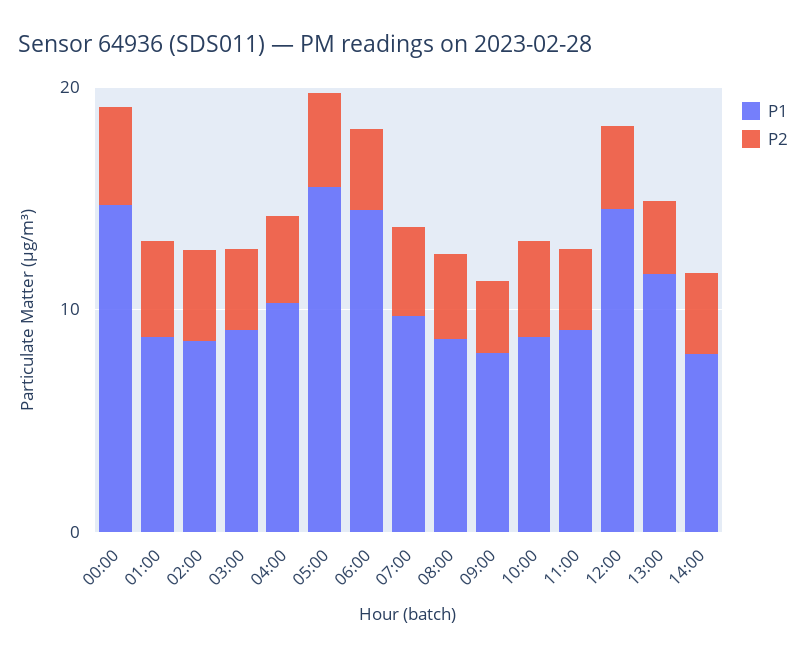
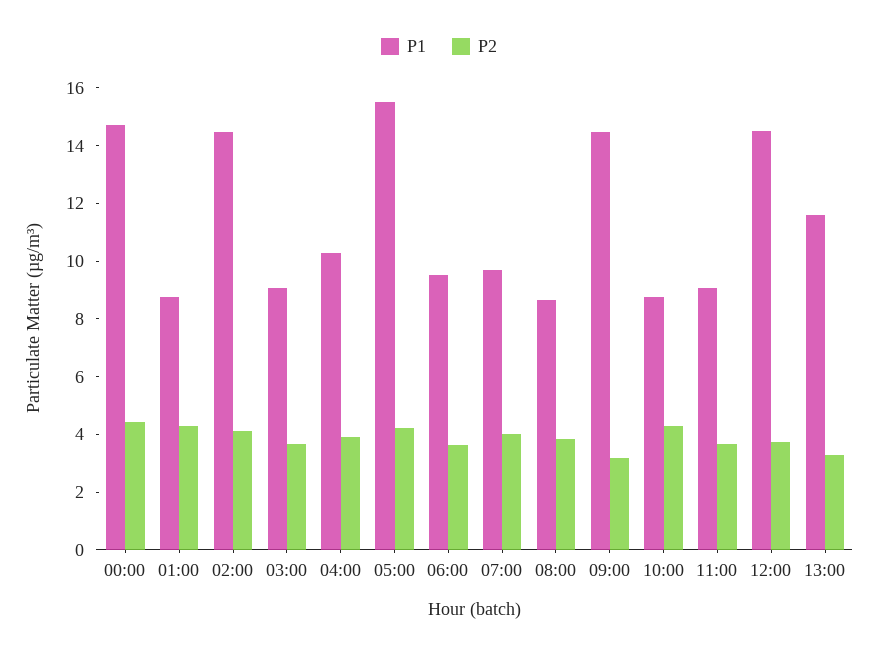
P1, 02:00: 8 -> 14.5
P1, 06:00: 14 -> 9.5
P1, 09:00: 8 -> 14.5
P1, 14:00: 8 -> none
P2, 14:00: 4 -> none

